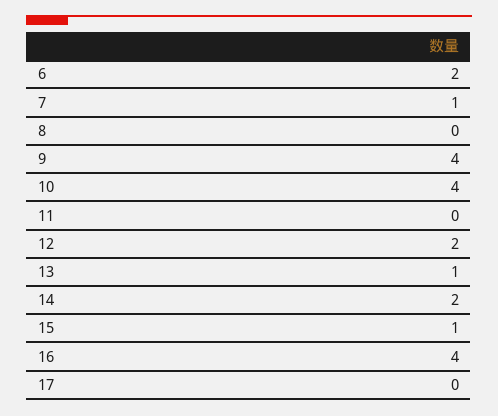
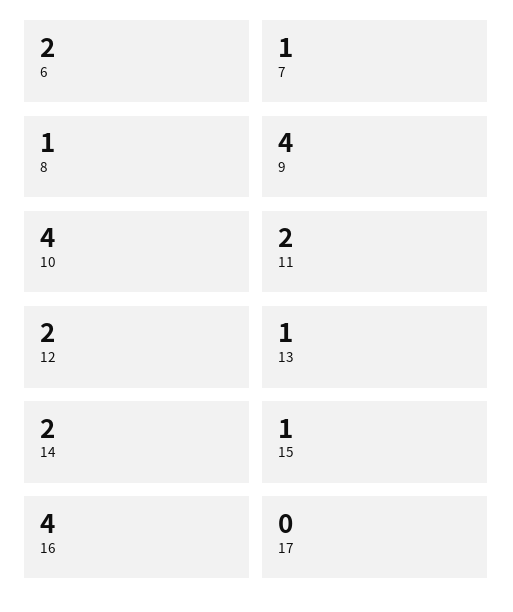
8: 0 -> 1
11: 0 -> 2

